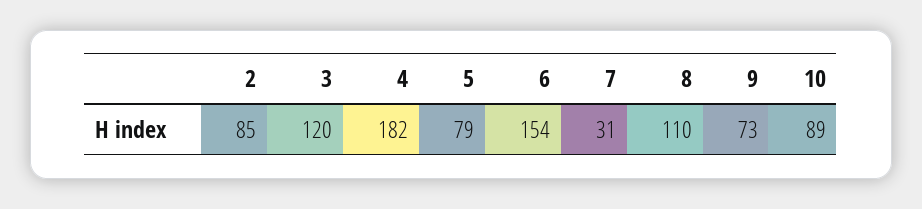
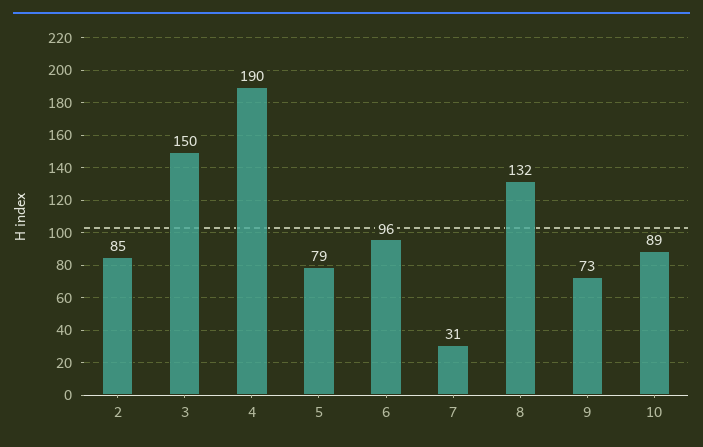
3: 120 -> 150
4: 182 -> 190
6: 154 -> 96
8: 110 -> 132

